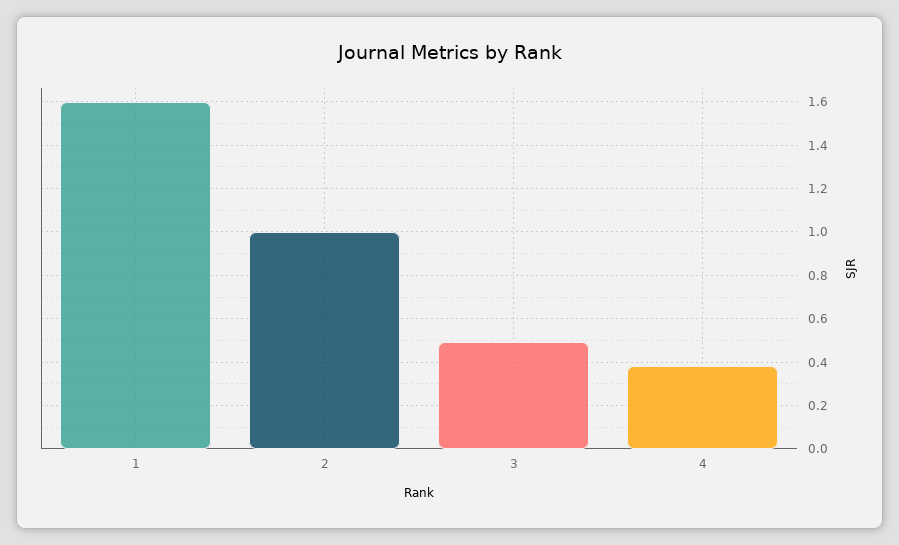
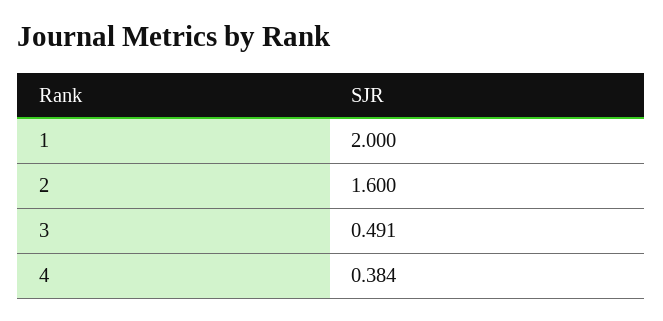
1: 1.6 -> 2
2: 1 -> 1.6

